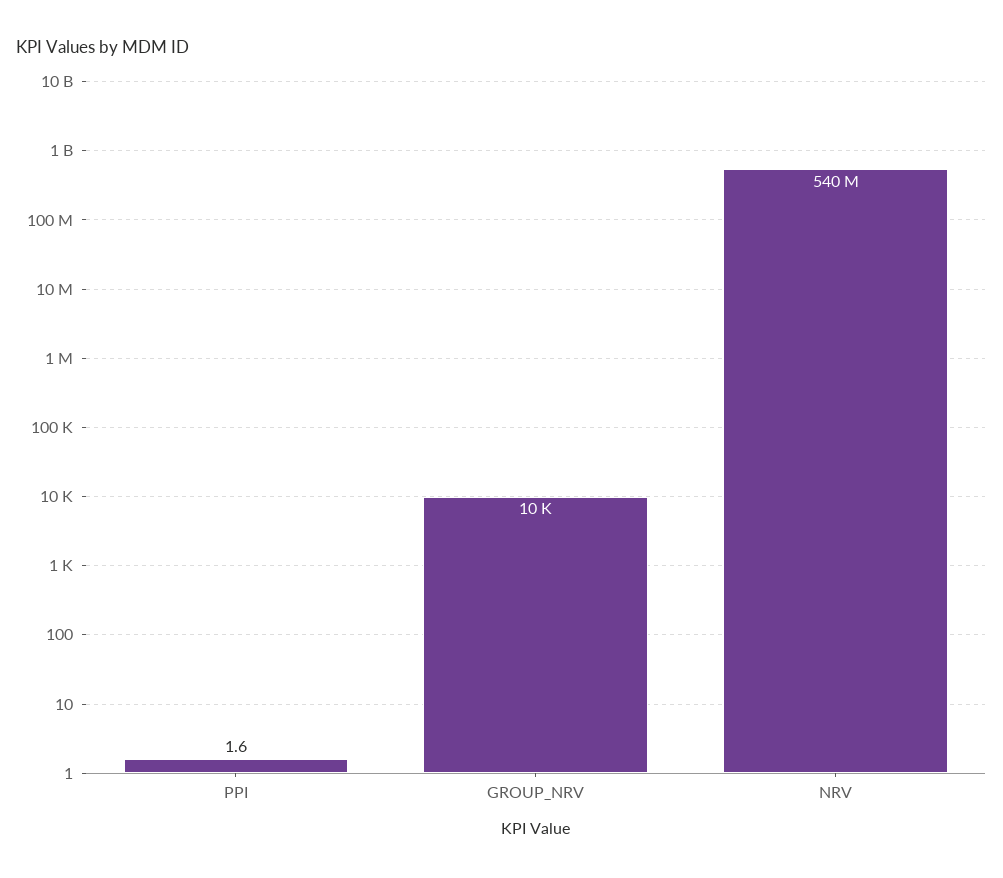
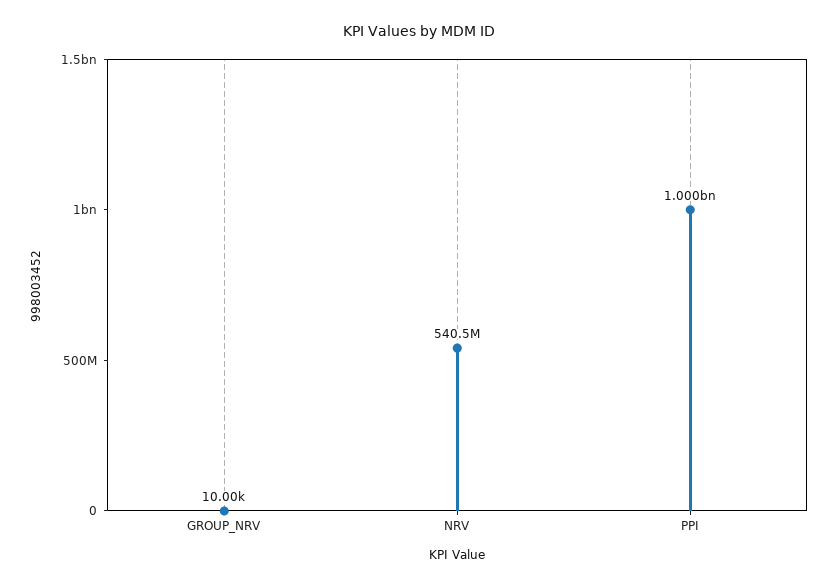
PPI: 1.6 -> 1000000000

